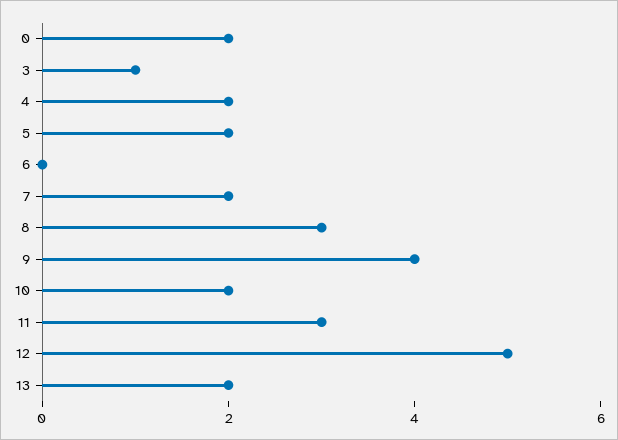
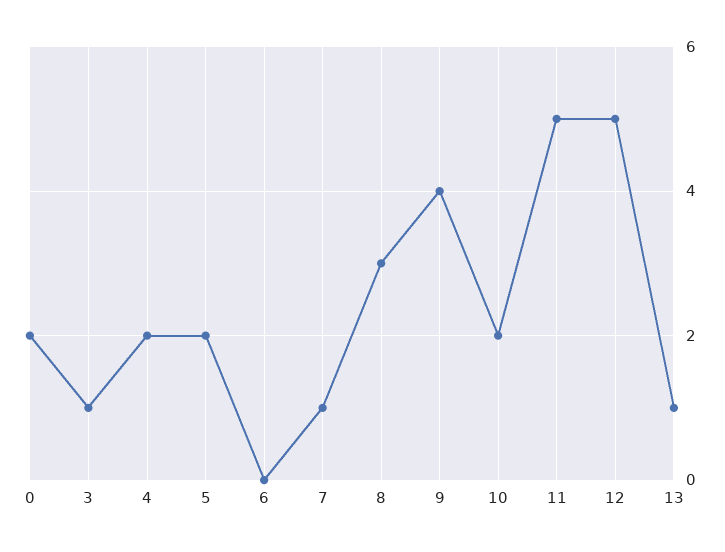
7: 2 -> 1
11: 3 -> 5
13: 2 -> 1

